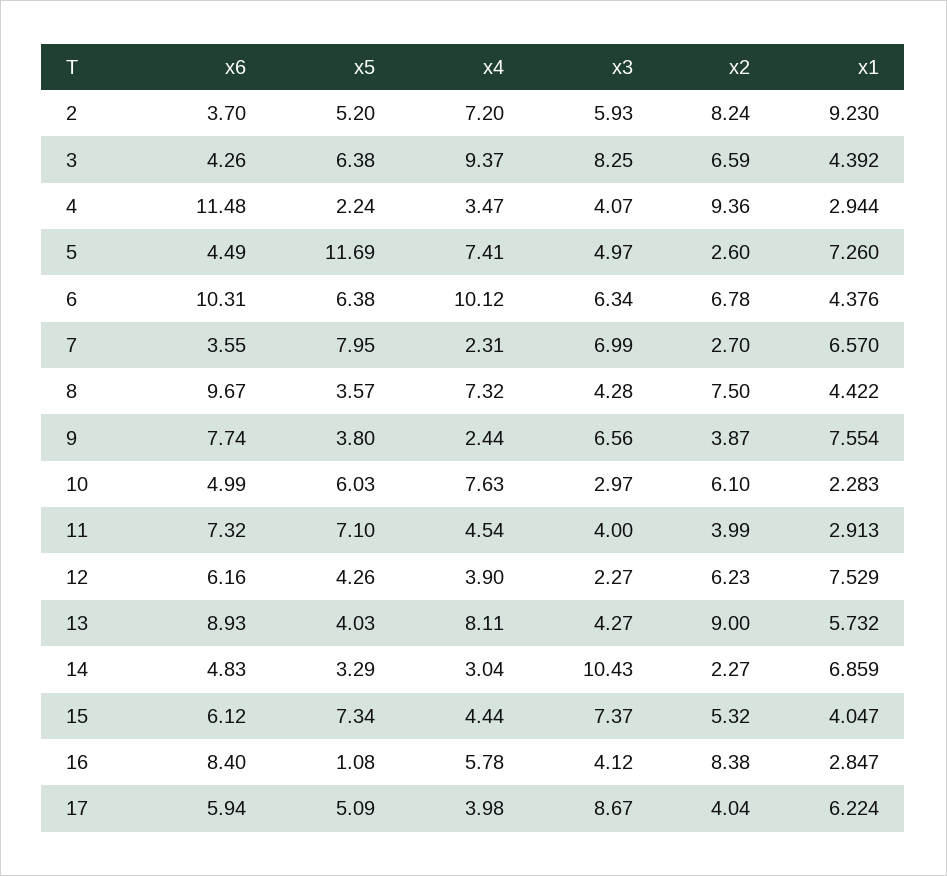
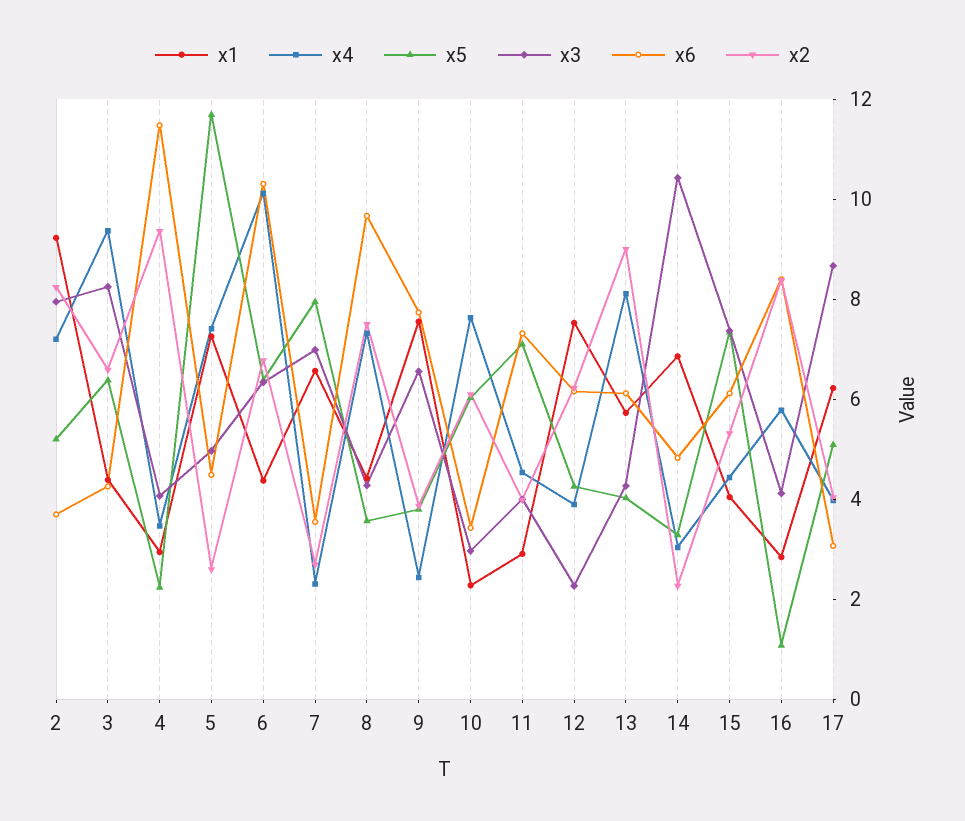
x3, 2: 5.93 -> 8
x6, 10: 4.99 -> 3.5
x6, 13: 8.93 -> 6
x6, 17: 5.94 -> 3

